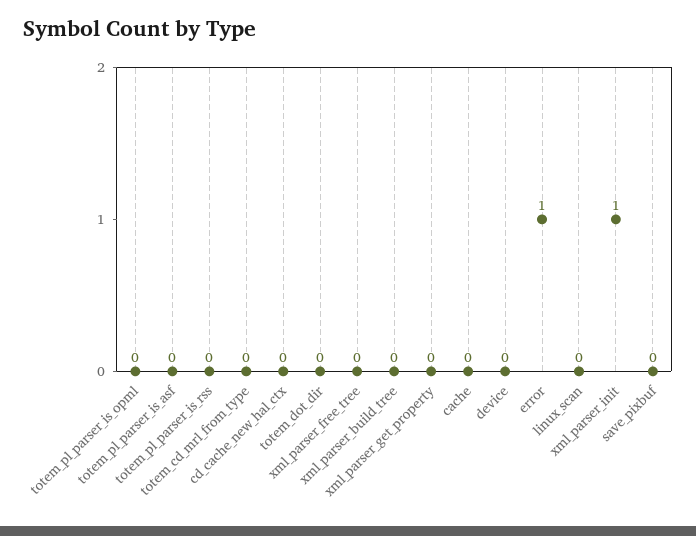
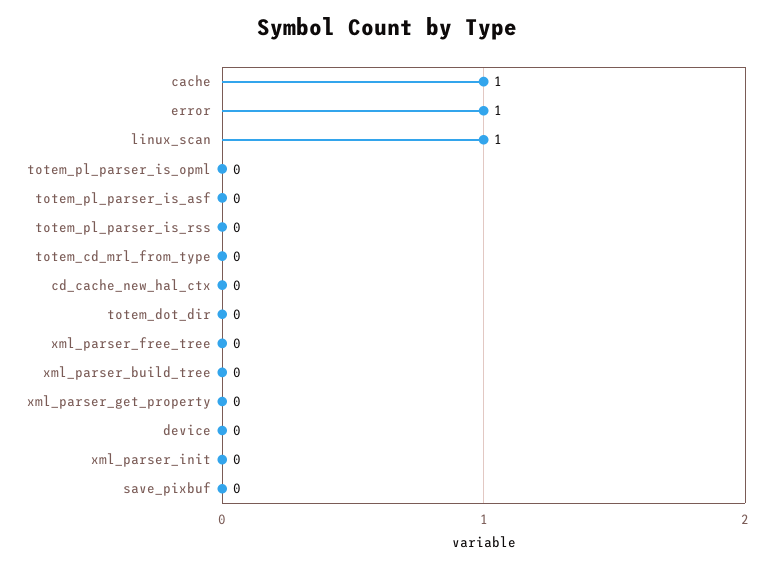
cache: 0 -> 1
linux_scan: 0 -> 1
xml_parser_init: 1 -> 0

